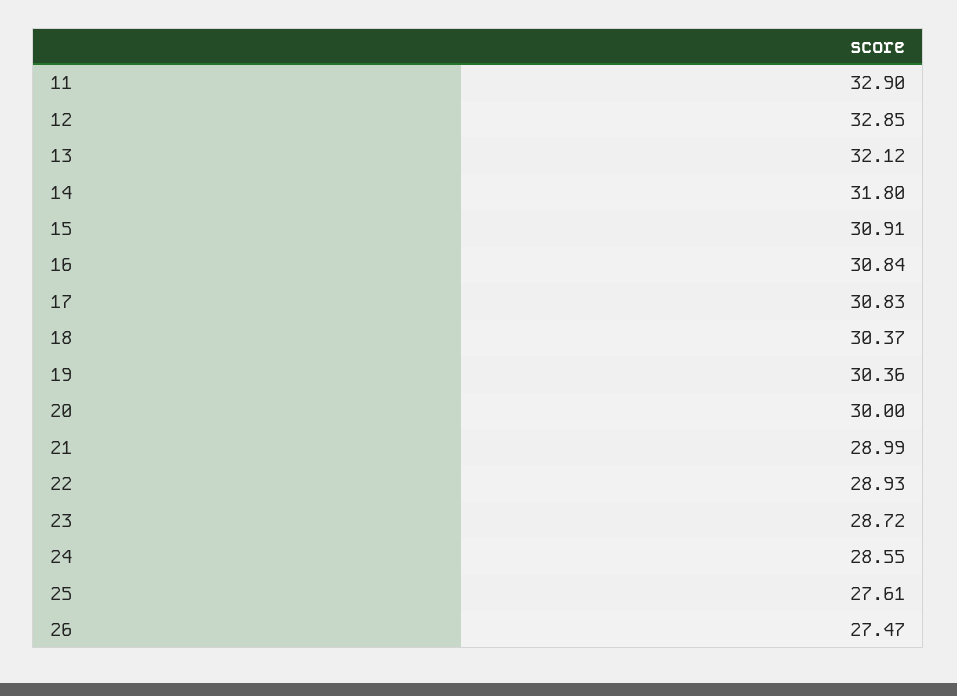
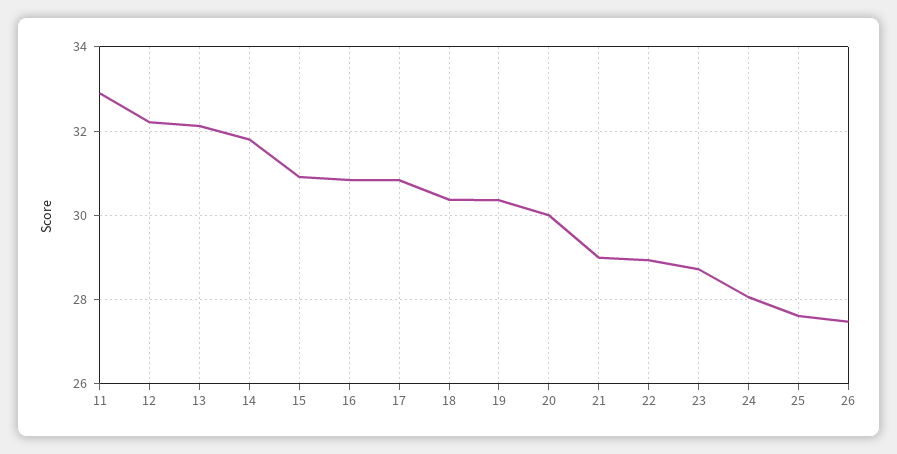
12: 32.85 -> 32.2
24: 28.55 -> 28

